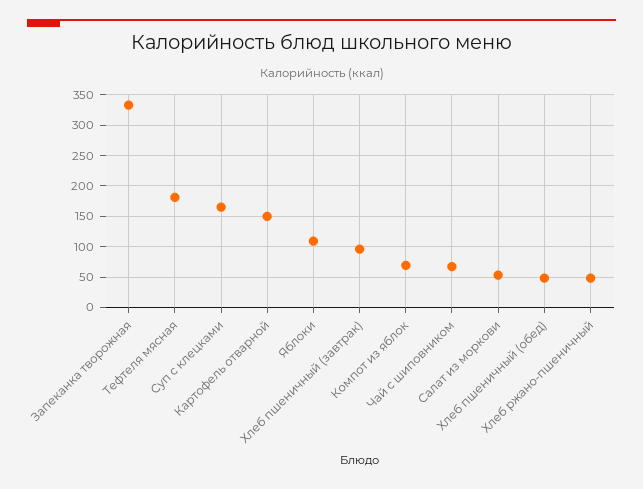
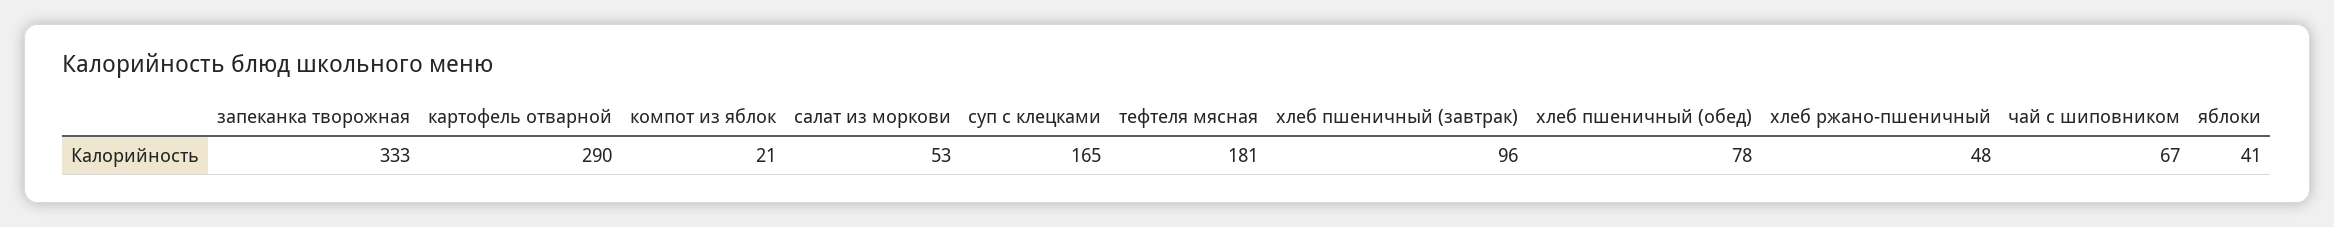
Картофель отварной: 150 -> 290
Яблоки: 110 -> 41
Компот из яблок: 70 -> 21
Хлеб пшеничный (обед): 50 -> 78

